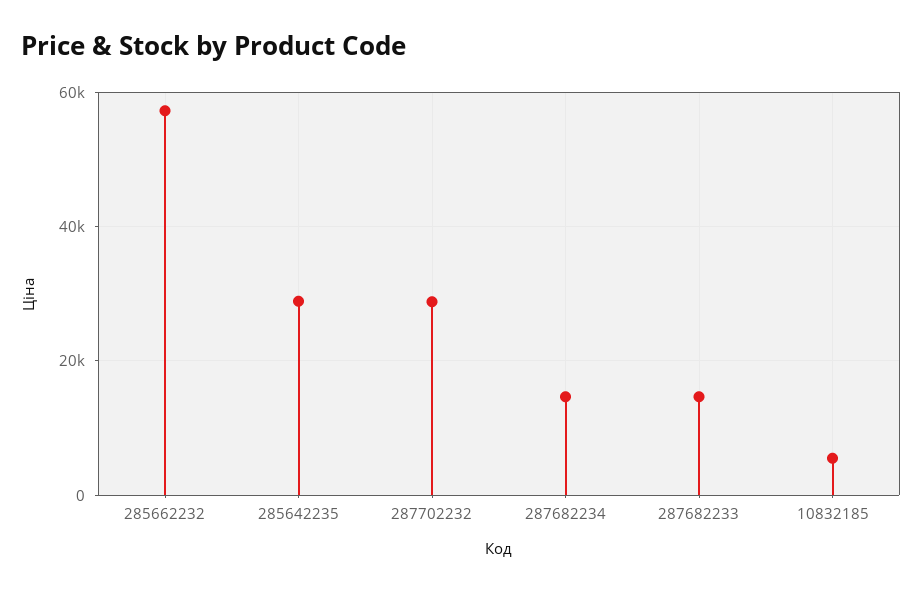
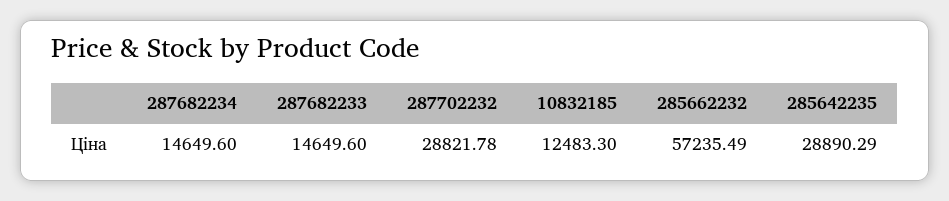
10832185: 6000 -> 12483.3

